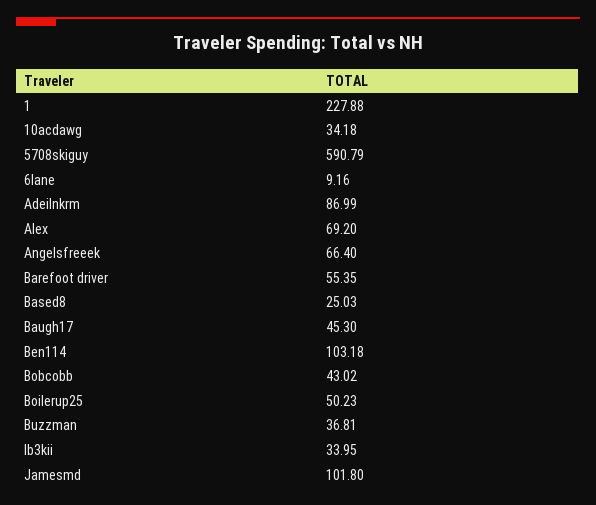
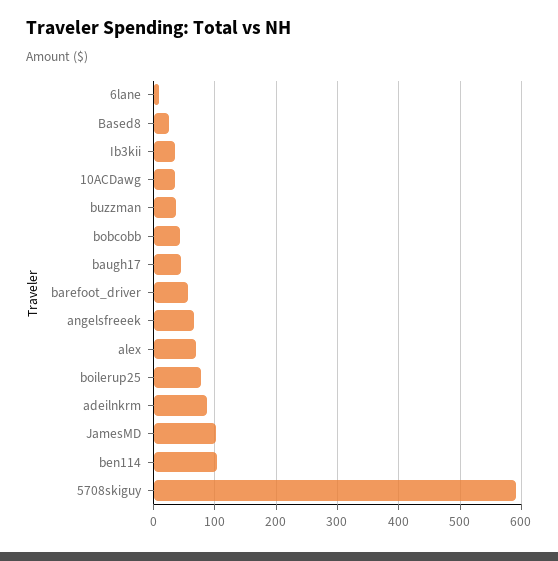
1: 227.88 -> none
Boilerup25: 50.23 -> 80

